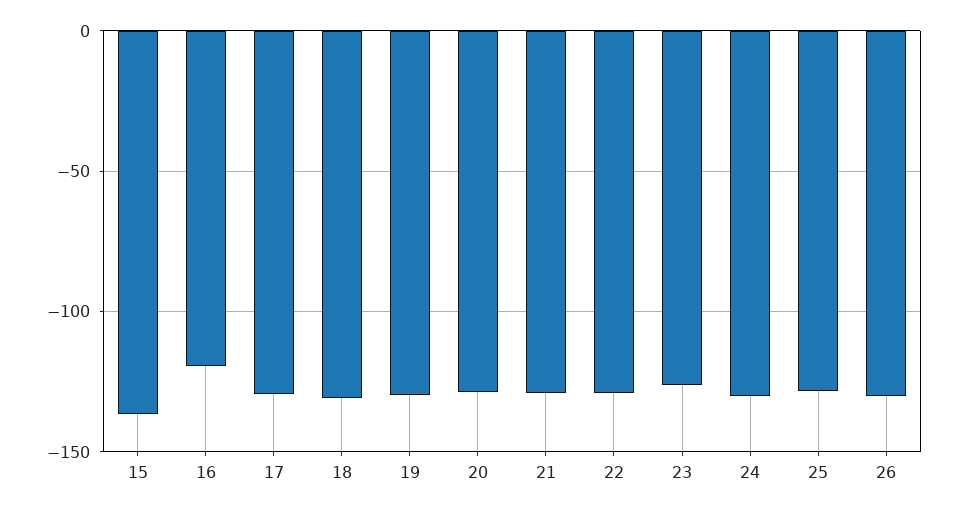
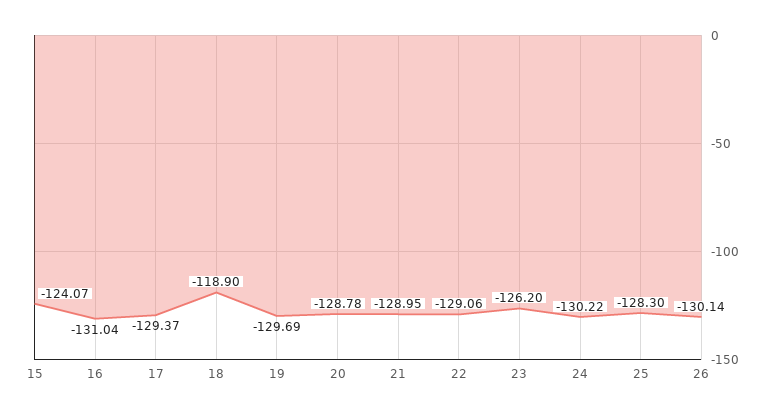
15: -135 -> -124.07
16: -120 -> -131.04
18: -130 -> -118.9

